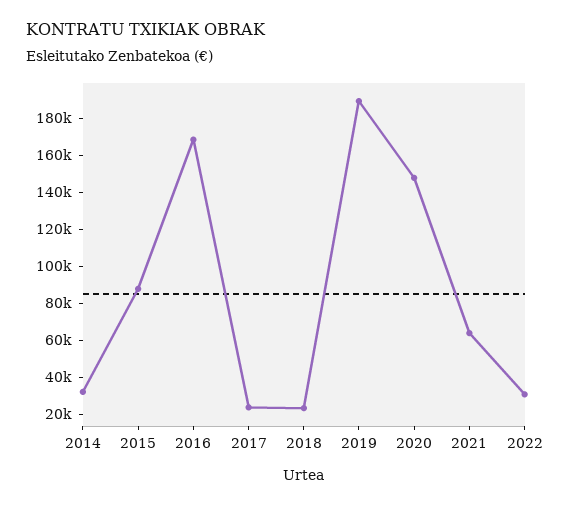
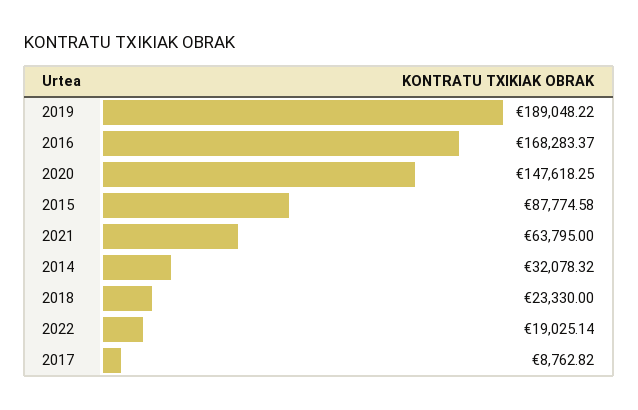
2017: 25000 -> 8762.82
2022: 30000 -> 19025.14

